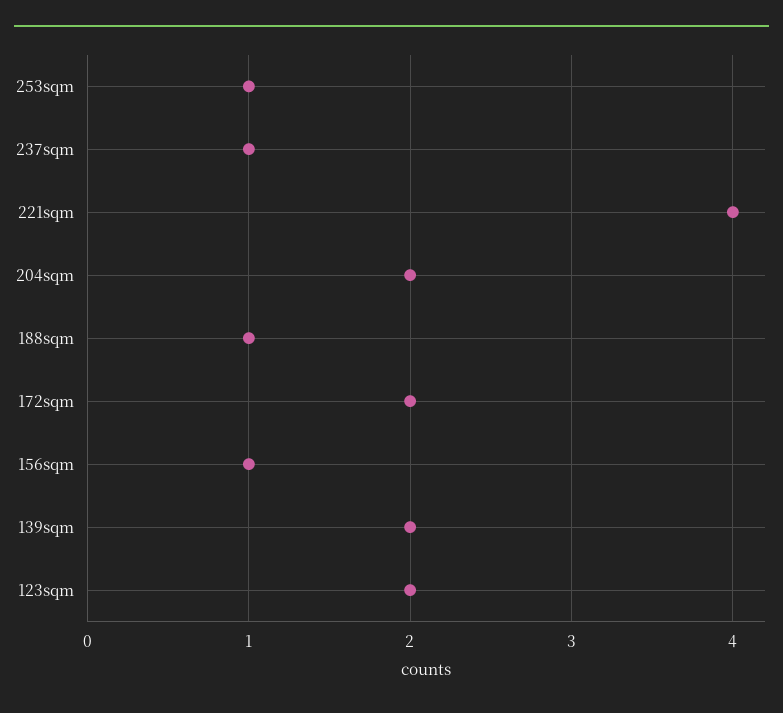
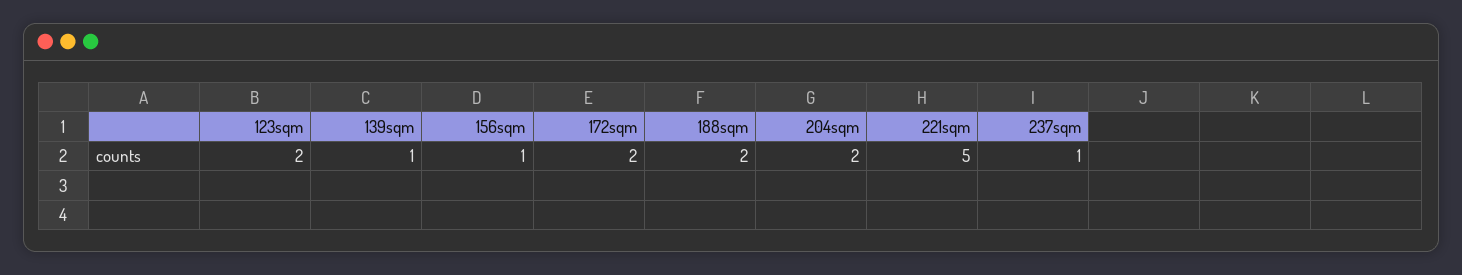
253sqm: 1 -> none
221sqm: 4 -> 5
188sqm: 1 -> 2
139sqm: 2 -> 1

